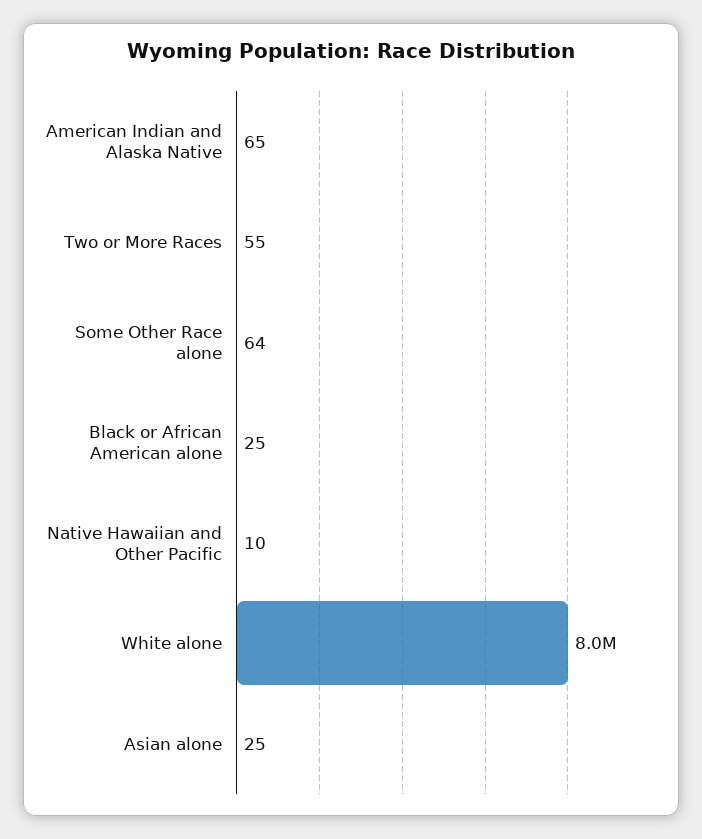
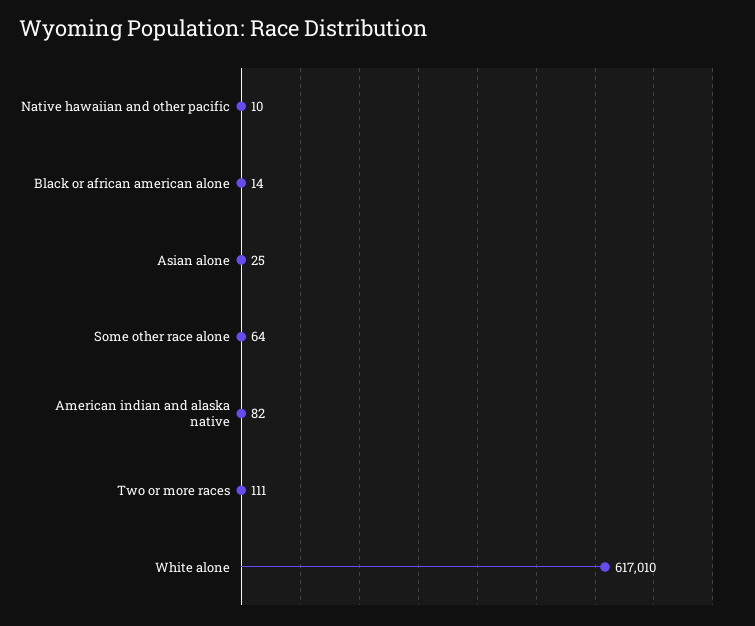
American Indian and Alaska Native: 65 -> 82
Two or More Races: 55 -> 111
Black or African American alone: 25 -> 14
White alone: 8000000 -> 617010

